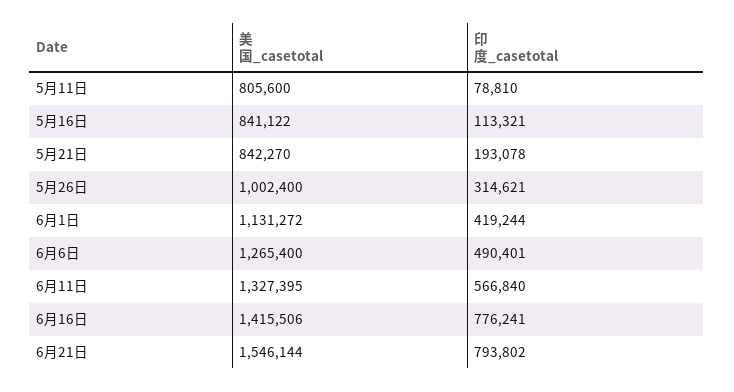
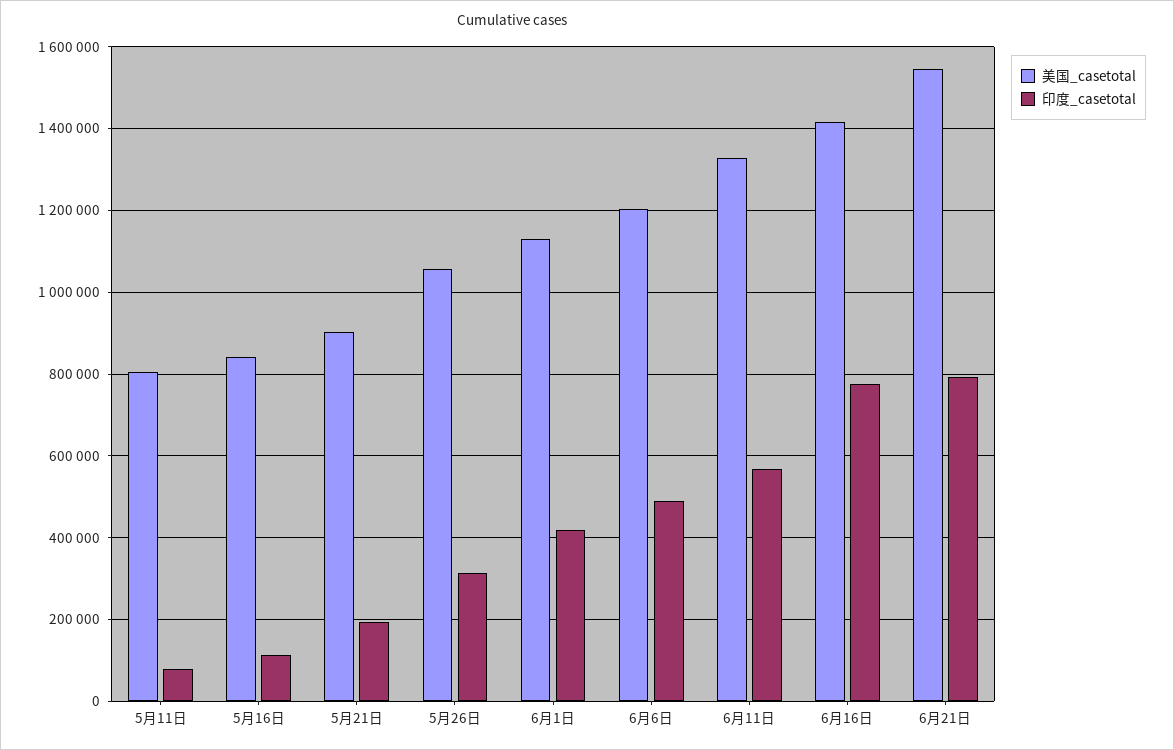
美国_casetotal, 5月21日: 842270 -> 900000
美国_casetotal, 5月26日: 1002400 -> 1060000
美国_casetotal, 6月6日: 1265400 -> 1200000

